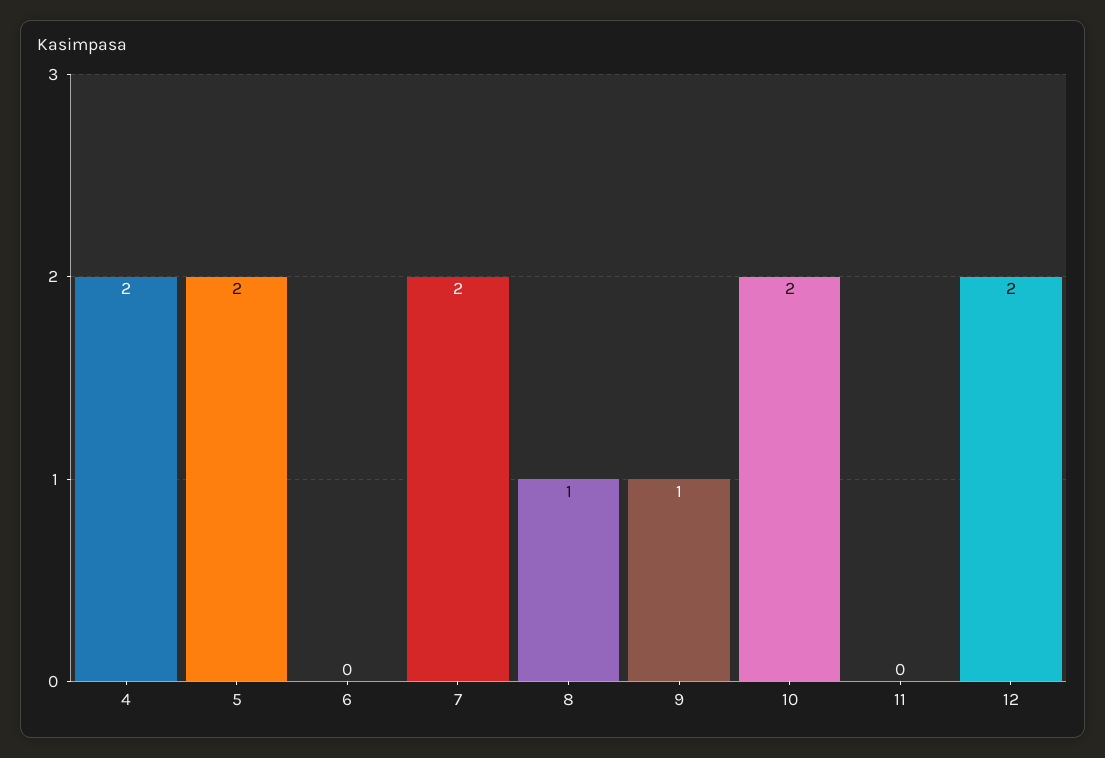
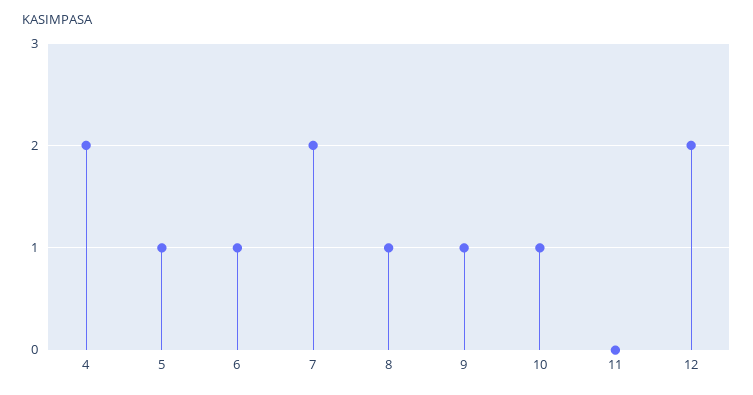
5: 2 -> 1
6: 0 -> 1
10: 2 -> 1

